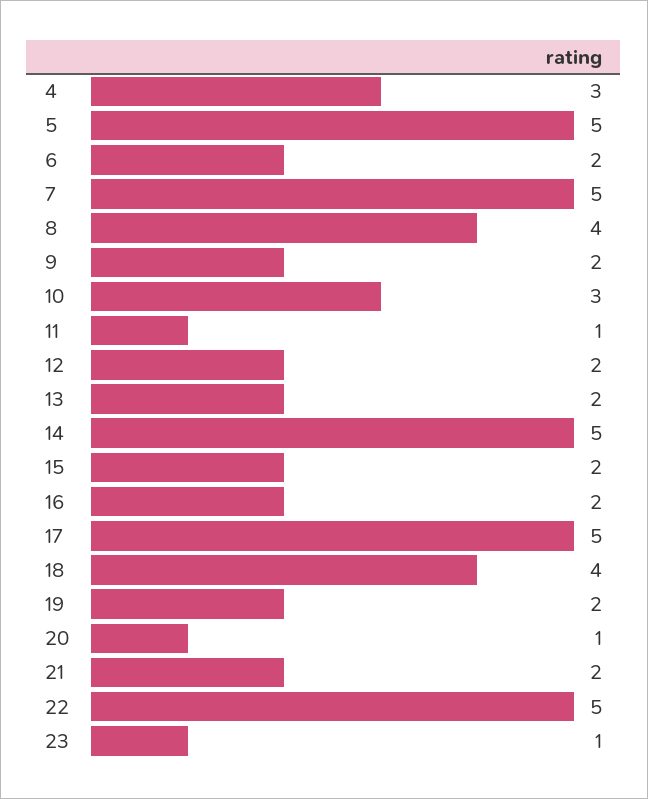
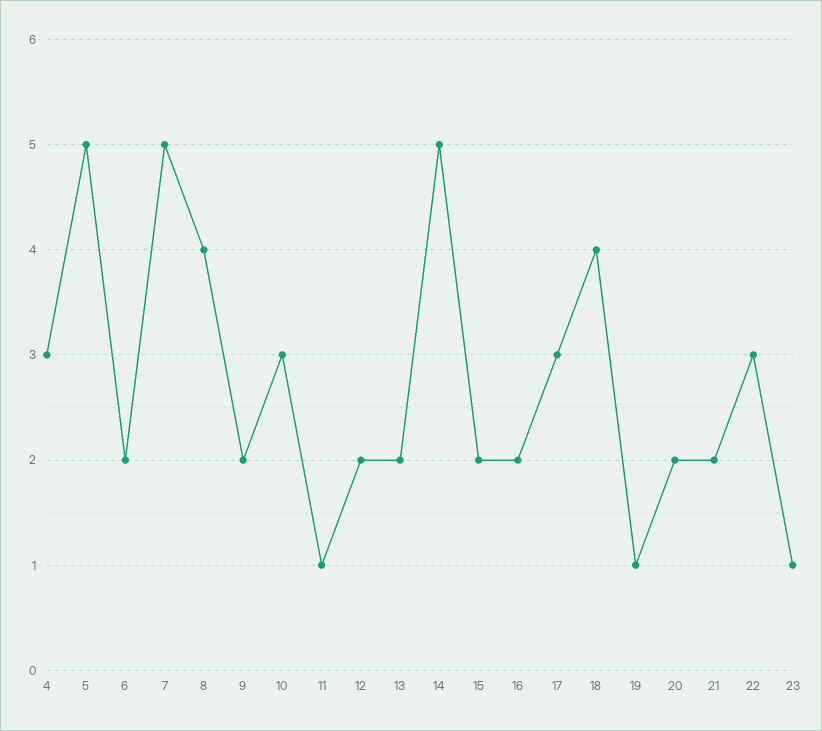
17: 5 -> 3
19: 2 -> 1
20: 1 -> 2
22: 5 -> 3

